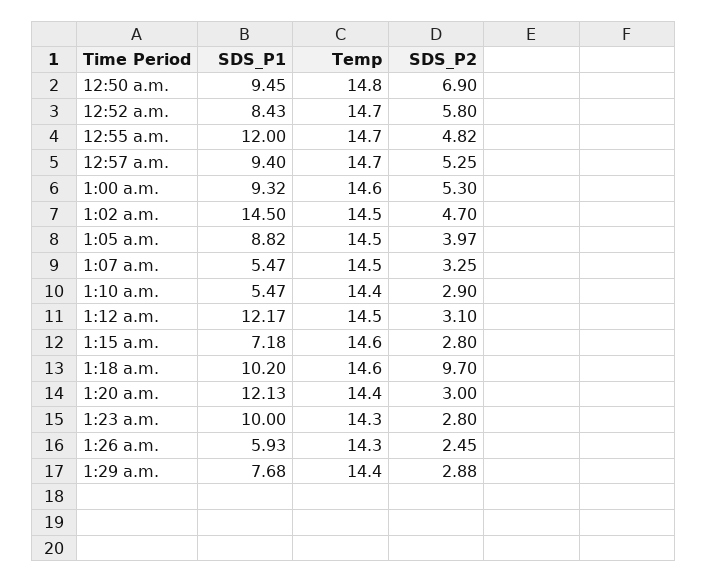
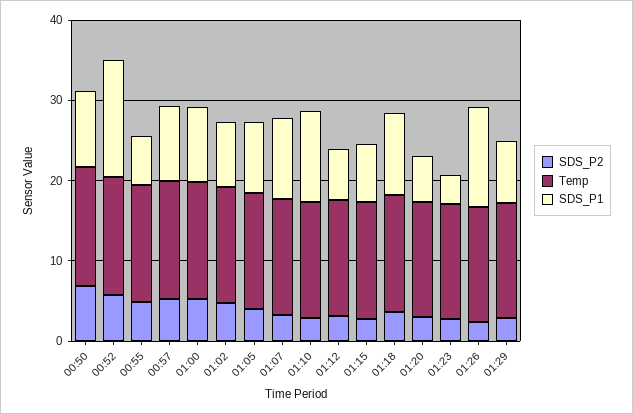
SDS_P1, 12:52 a.m.: 8.43 -> 14
SDS_P1, 12:55 a.m.: 12 -> 6
SDS_P1, 1:02 a.m.: 14.5 -> 8
SDS_P1, 1:07 a.m.: 5.47 -> 10
SDS_P1, 1:10 a.m.: 5.47 -> 12
SDS_P1, 1:12 a.m.: 12.17 -> 6
SDS_P2, 1:18 a.m.: 9.7 -> 4
SDS_P1, 1:20 a.m.: 12.13 -> 6
SDS_P1, 1:23 a.m.: 10 -> 4
SDS_P1, 1:26 a.m.: 5.93 -> 12

